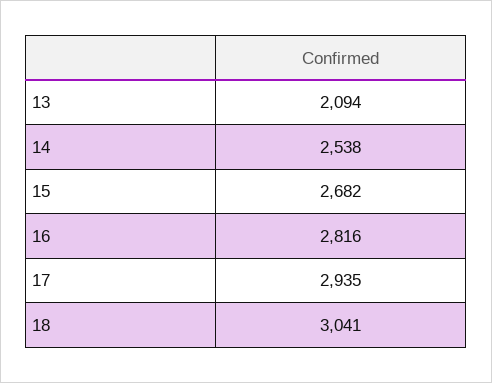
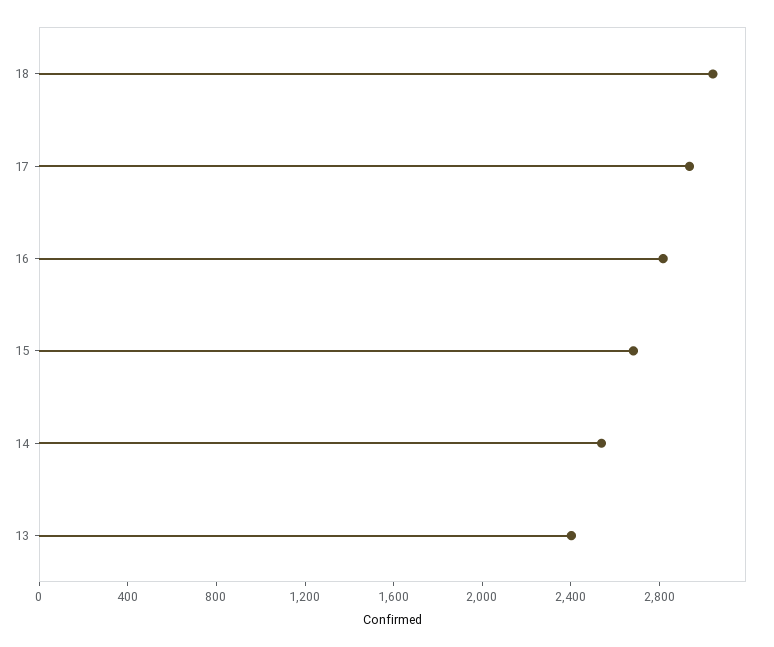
13: 2094 -> 2400

